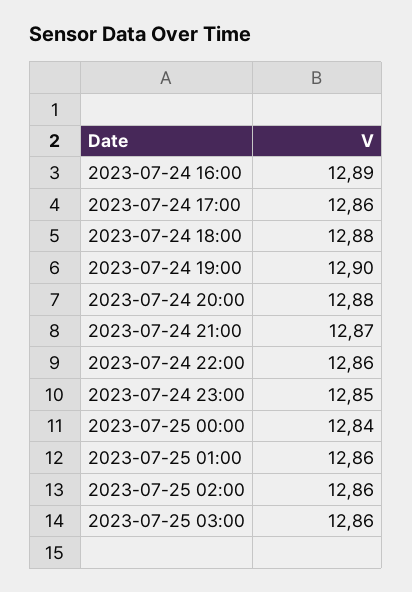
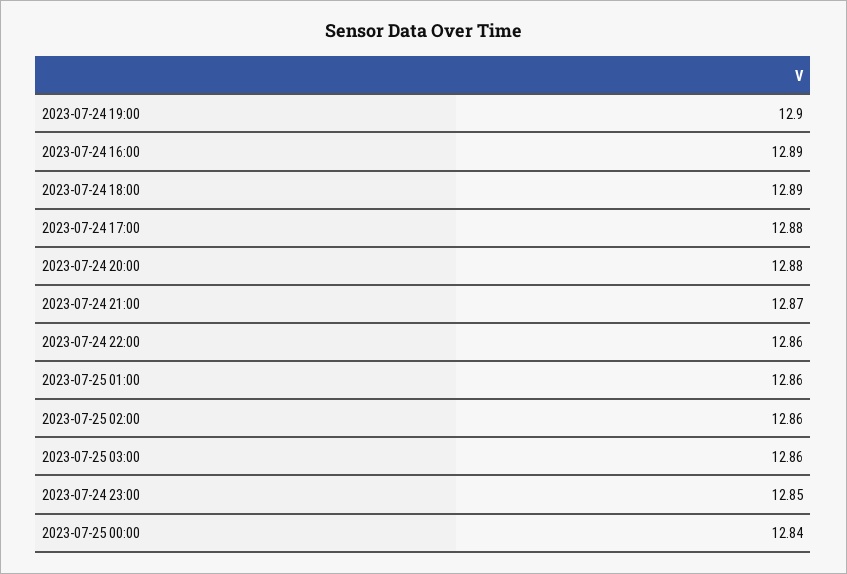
2023-07-24 17:00: 12.86 -> 12.88
2023-07-24 18:00: 12.88 -> 12.89

